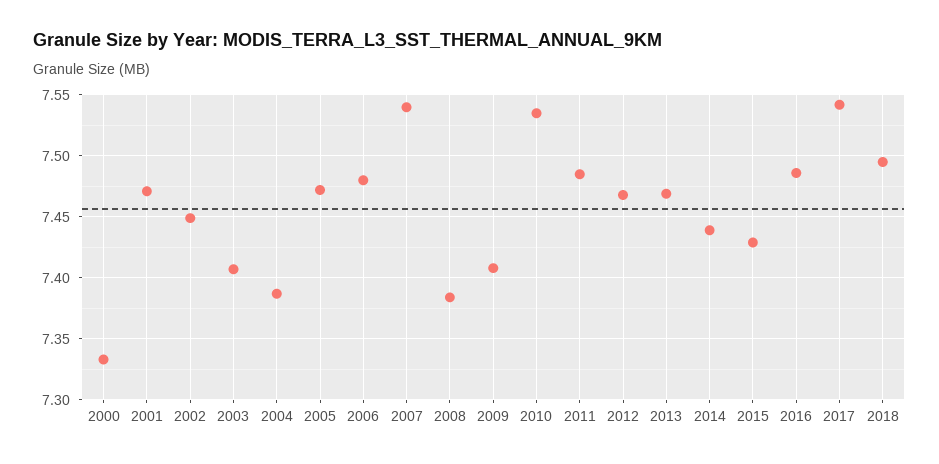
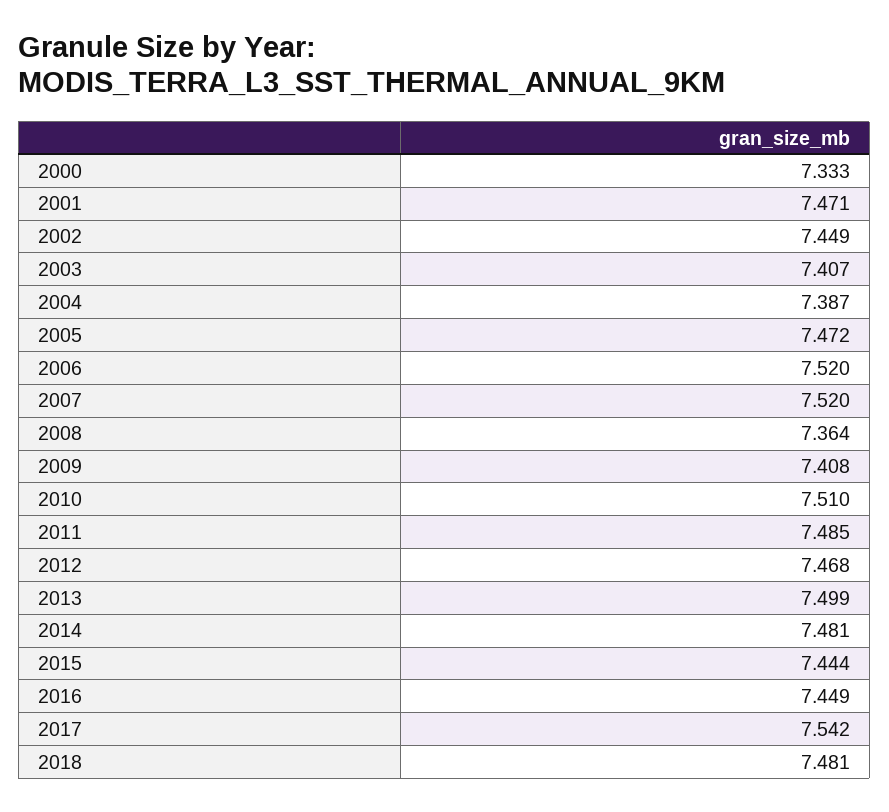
2006: 7.48 -> 7.52
2007: 7.54 -> 7.52
2008: 7.385 -> 7.364
2010: 7.535 -> 7.51
2013: 7.47 -> 7.499
2014: 7.44 -> 7.481
2015: 7.43 -> 7.444
2016: 7.485 -> 7.449
2018: 7.495 -> 7.481

